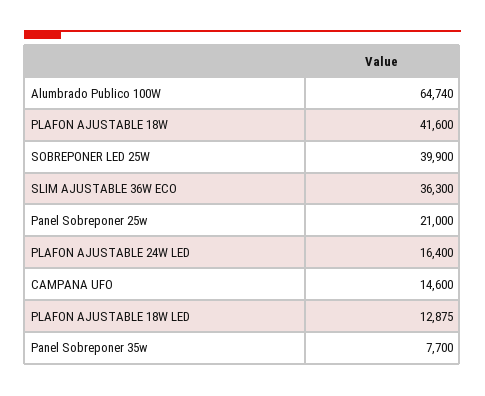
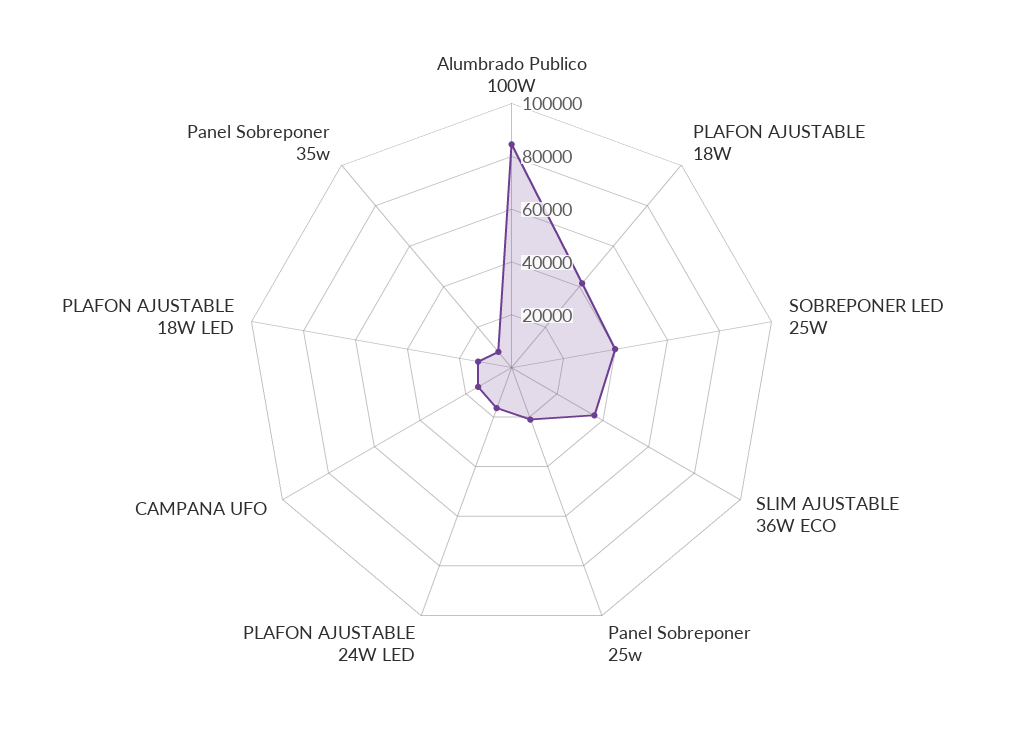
Alumbrado Publico 100W: 64740 -> 85000

